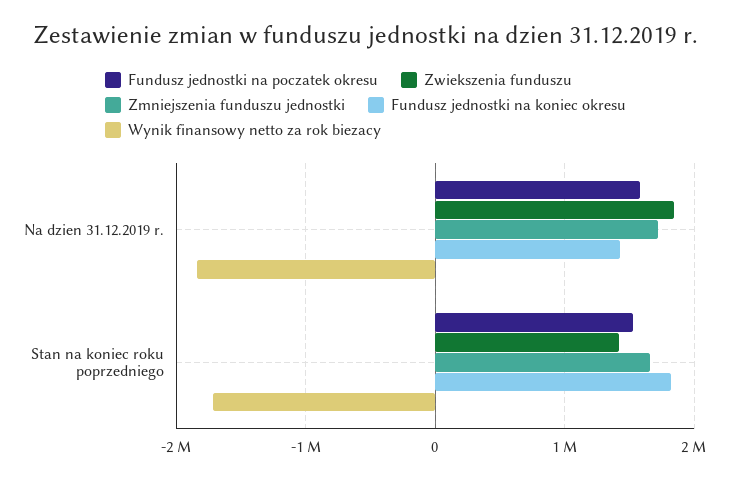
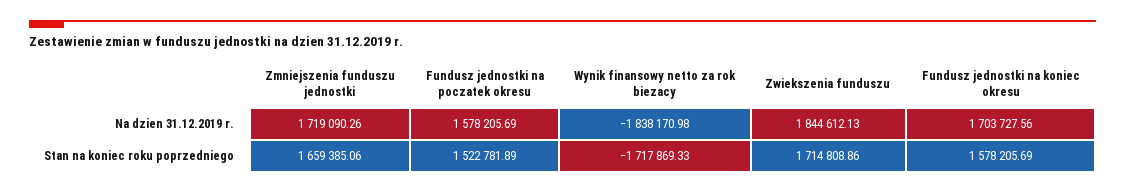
Fundusz jednostki na koniec okresu, Na dzien 31.12.2019 r.: 1400000 -> 1703727.56
Zwiekszenia funduszu, Stan na koniec roku poprzedniego: 1400000 -> 1714808.86
Fundusz jednostki na koniec okresu, Stan na koniec roku poprzedniego: 1800000 -> 1578205.69

